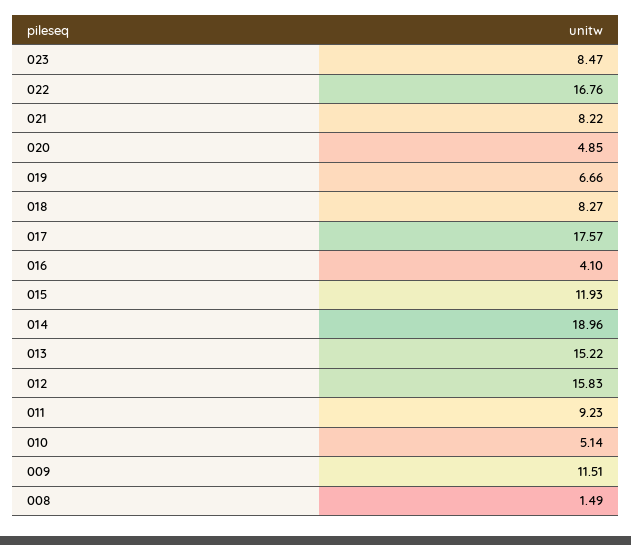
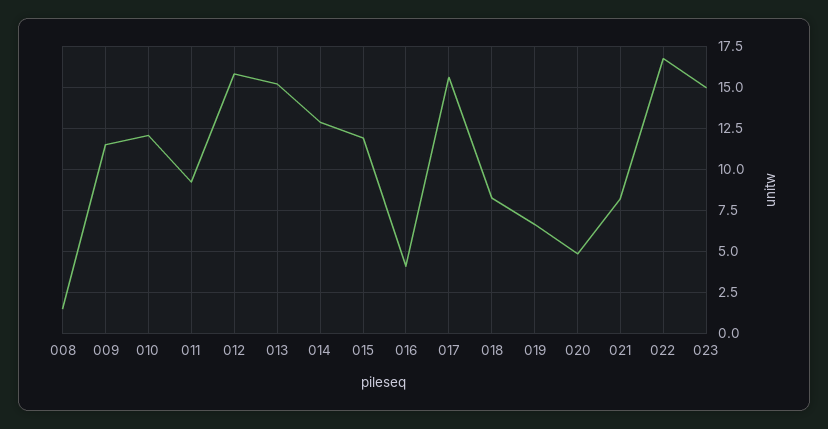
023: 8.47 -> 15
017: 17.57 -> 15.5
014: 18.96 -> 13
010: 5.14 -> 12

